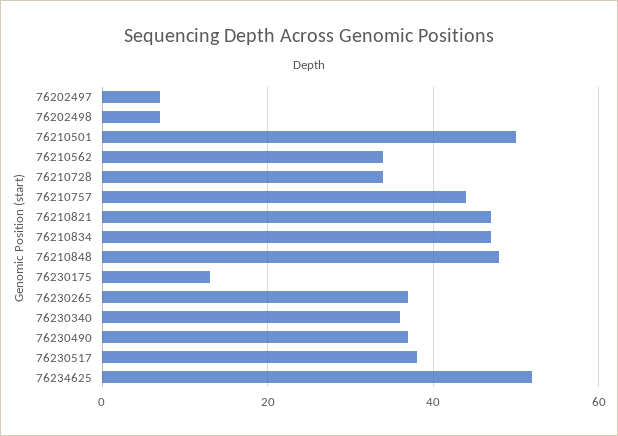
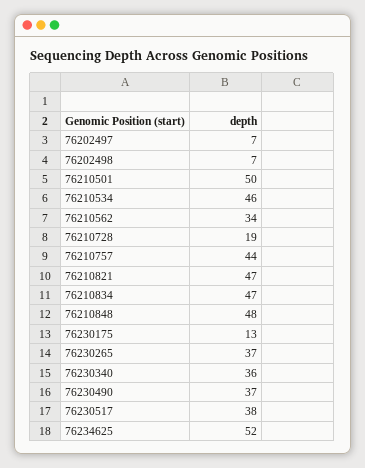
76210728: 35 -> 19
76210534: none -> 46

